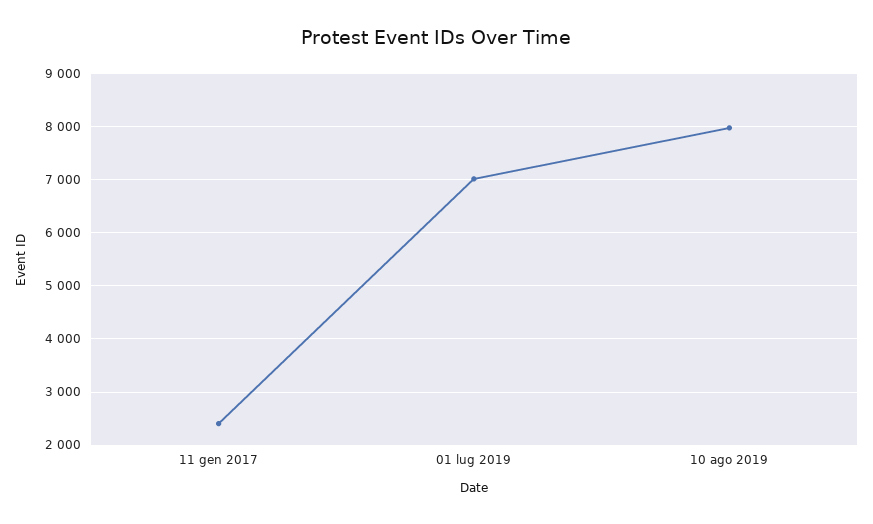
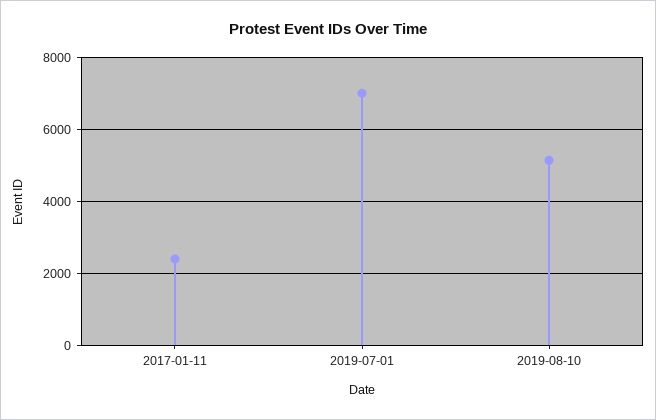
10 ago 2019: 8000 -> 5200

